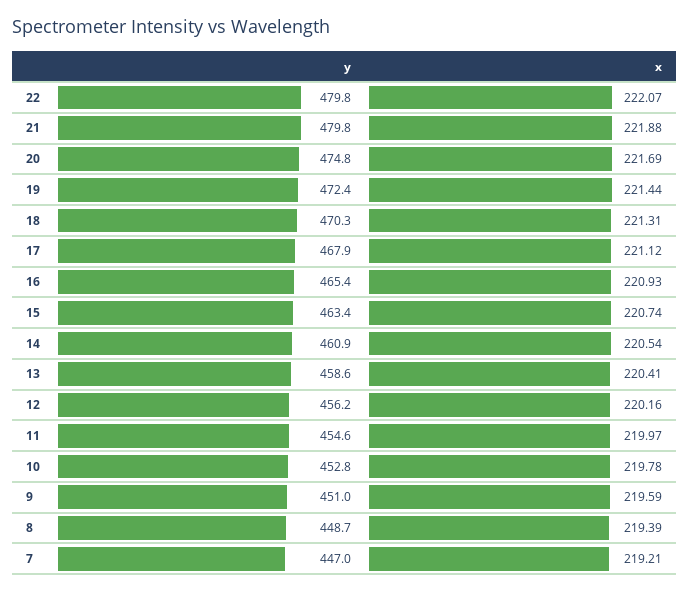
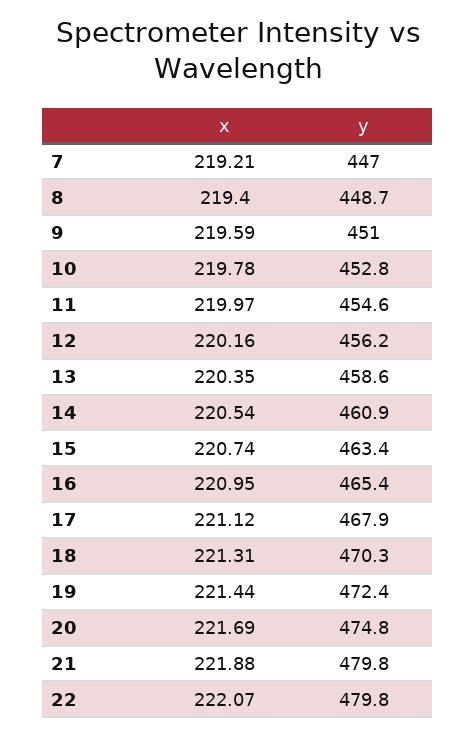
x, 16: 220.93 -> 220.95
x, 13: 220.41 -> 220.35
x, 8: 219.39 -> 219.4

